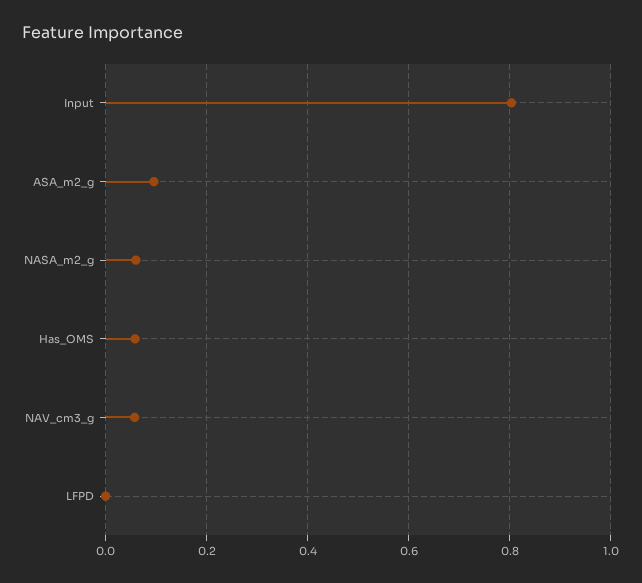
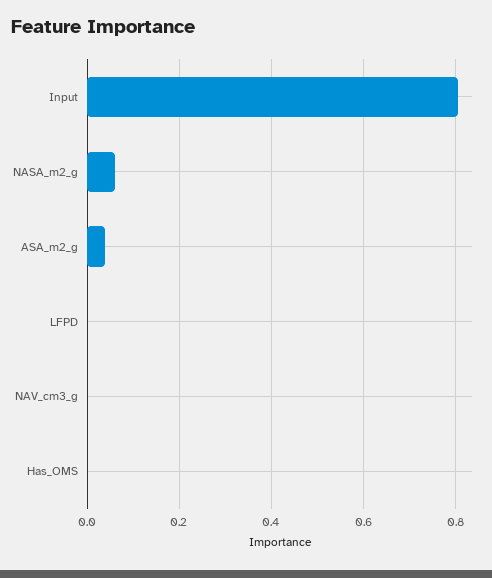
ASA_m2_g: 0.1 -> 0.04
Has_OMS: 0.06 -> 0
NAV_cm3_g: 0.06 -> 0

